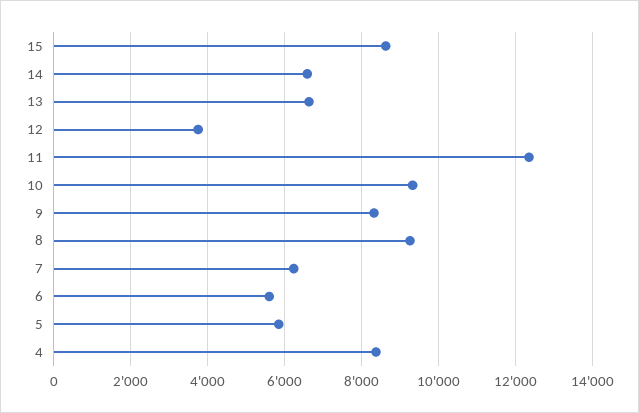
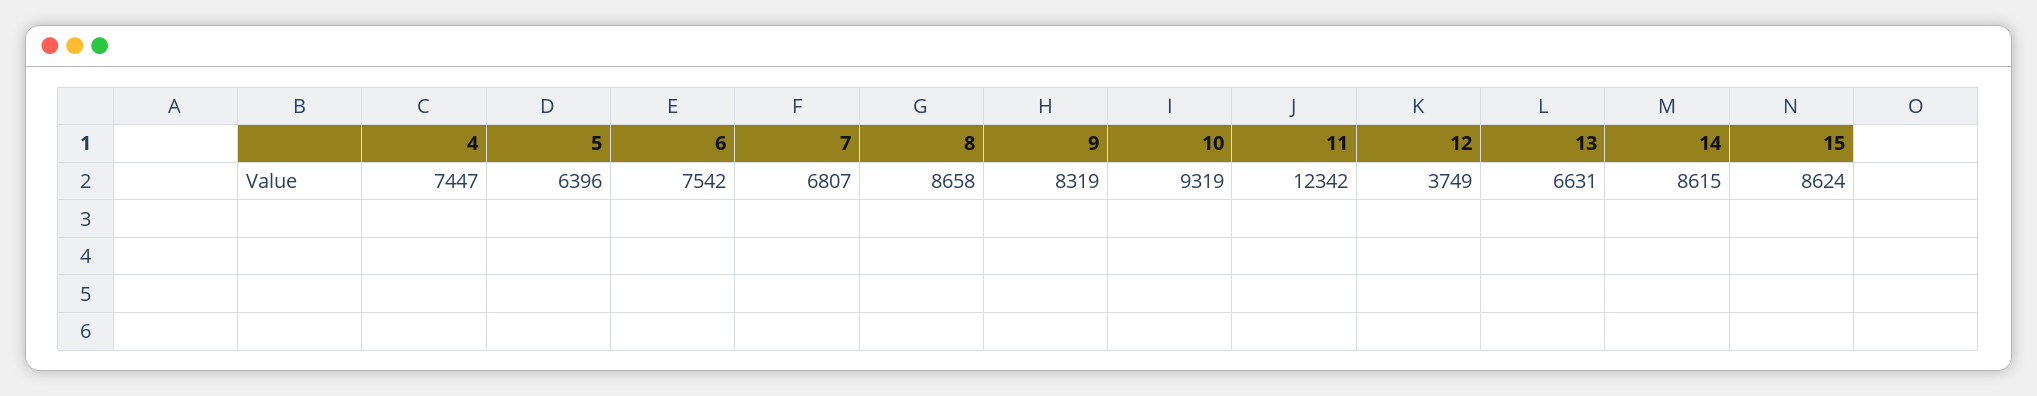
14: 6600 -> 8615
8: 9200 -> 8658
7: 6200 -> 6807
6: 5600 -> 7542
5: 5800 -> 6396
4: 8400 -> 7447

